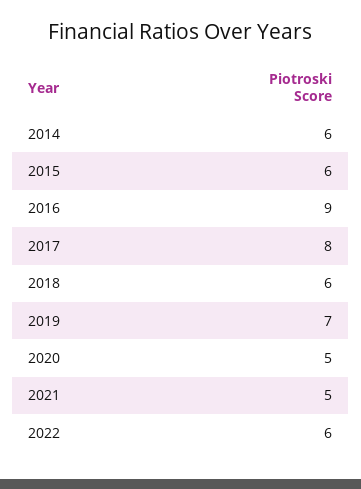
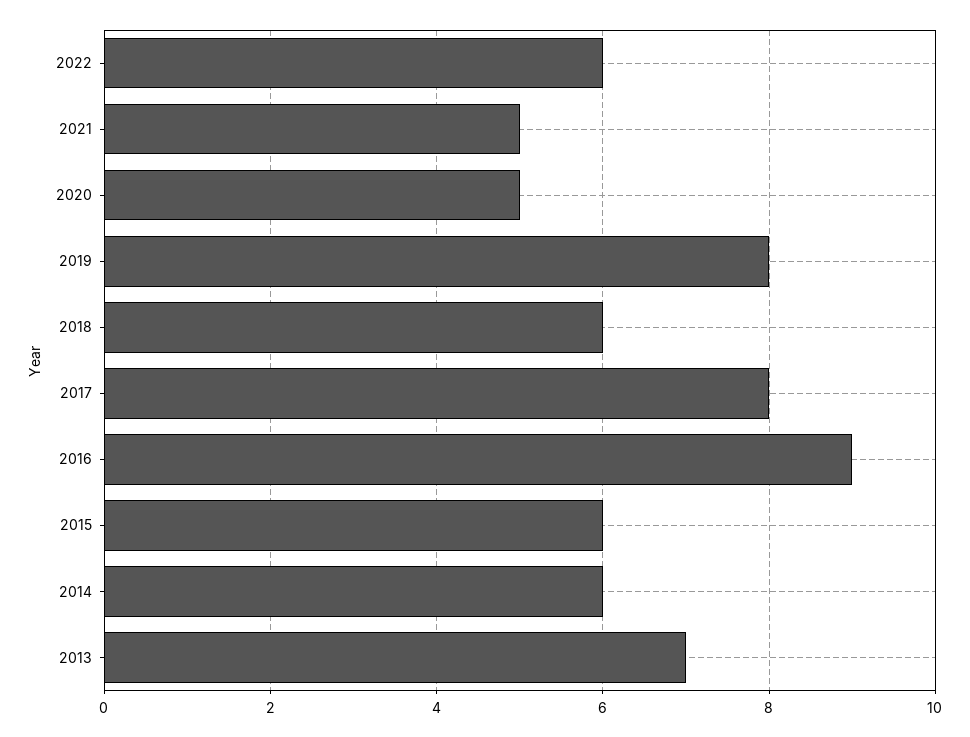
2019: 7 -> 8
2013: none -> 7

